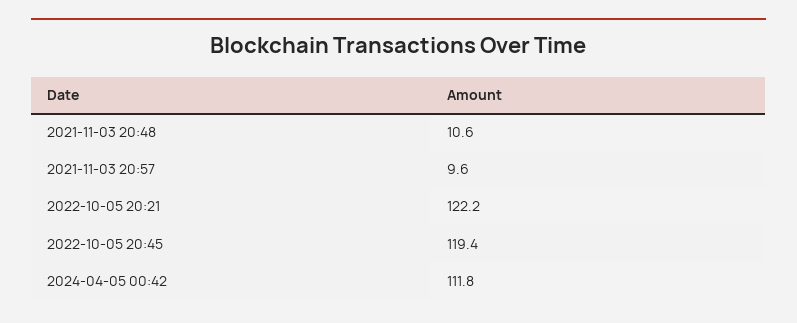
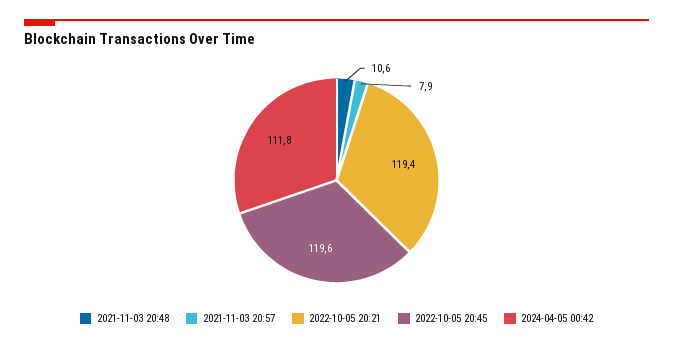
2021-11-03 20:57: 9.6 -> 7.9
2022-10-05 20:21: 122.2 -> 119.4
2022-10-05 20:45: 119.4 -> 119.6

